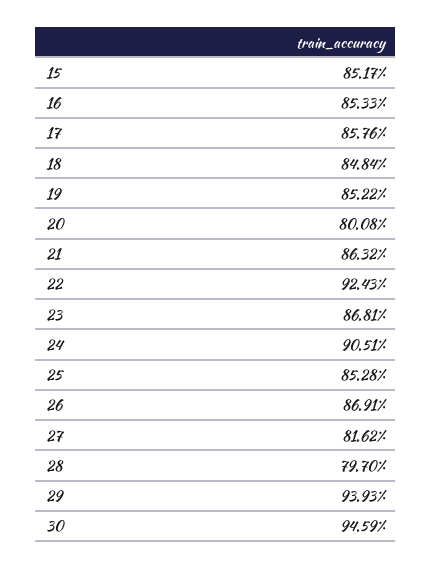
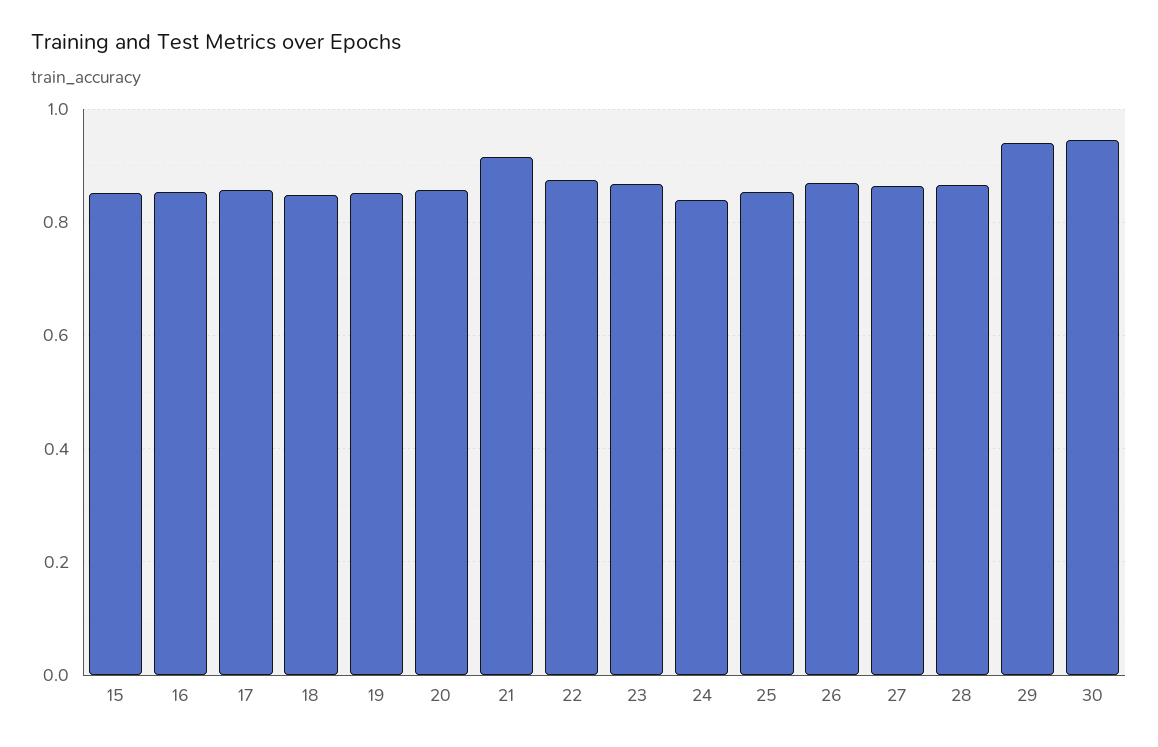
20: 0.8008 -> 0.86
21: 0.8632 -> 0.92
22: 0.9243 -> 0.88
24: 0.9051 -> 0.84
27: 0.8162 -> 0.86
28: 0.797 -> 0.86

